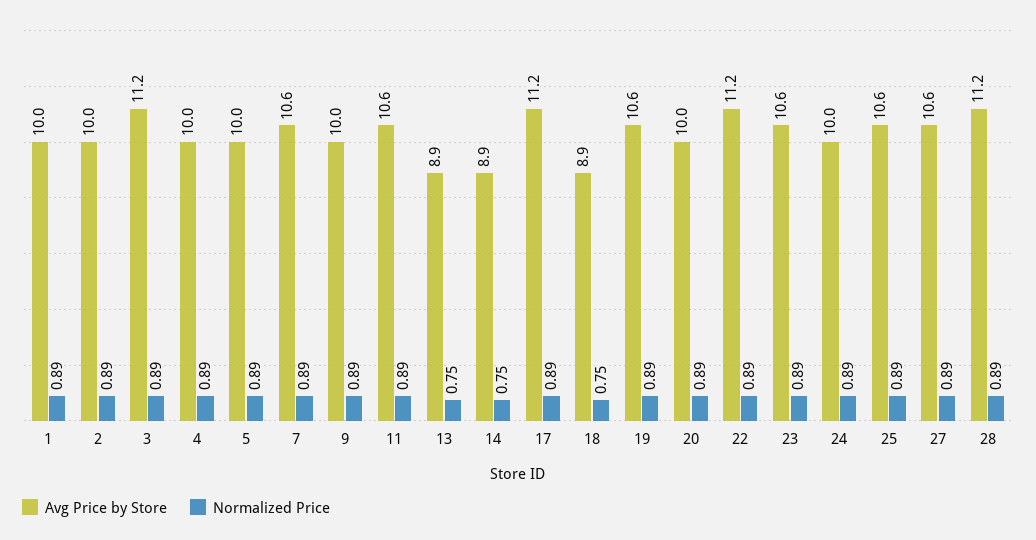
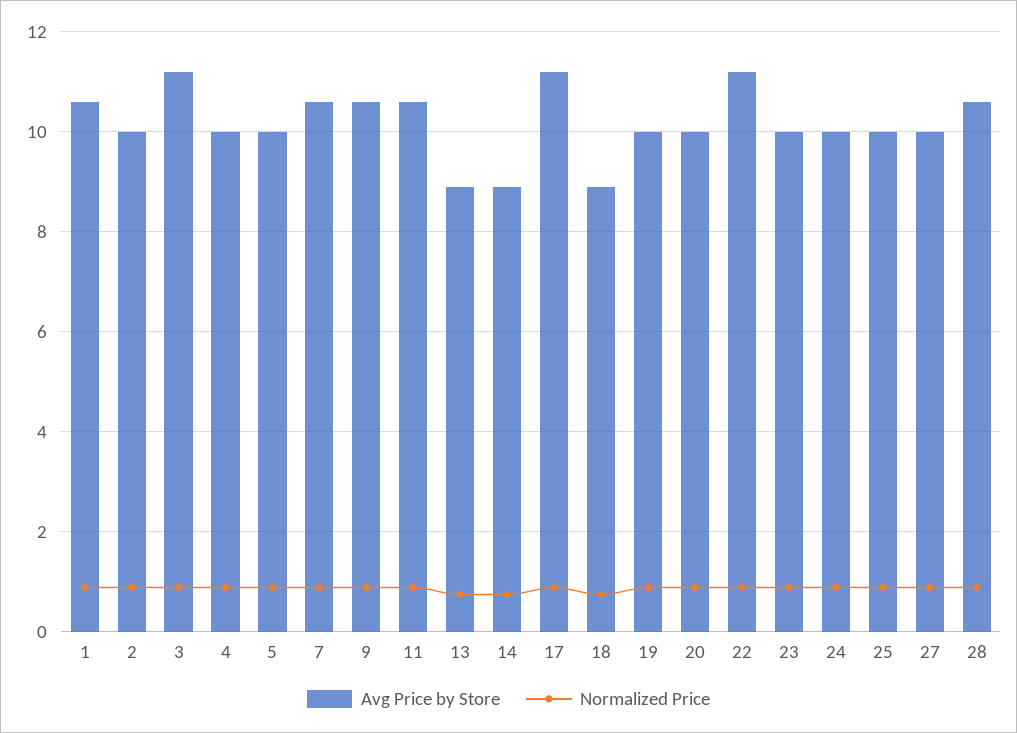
Avg Price by Store, 1: 10 -> 10.6
Avg Price by Store, 9: 10 -> 10.6
Avg Price by Store, 19: 10.6 -> 10
Avg Price by Store, 23: 10.6 -> 10
Avg Price by Store, 25: 10.6 -> 10
Avg Price by Store, 27: 10.6 -> 10
Avg Price by Store, 28: 11.2 -> 10.6

